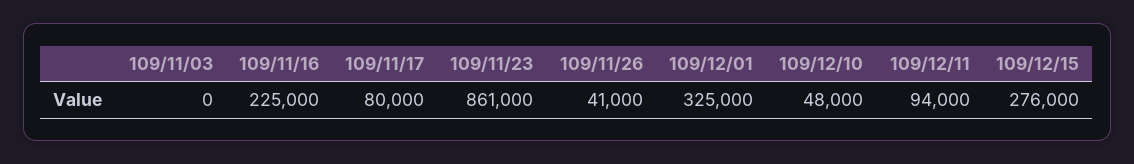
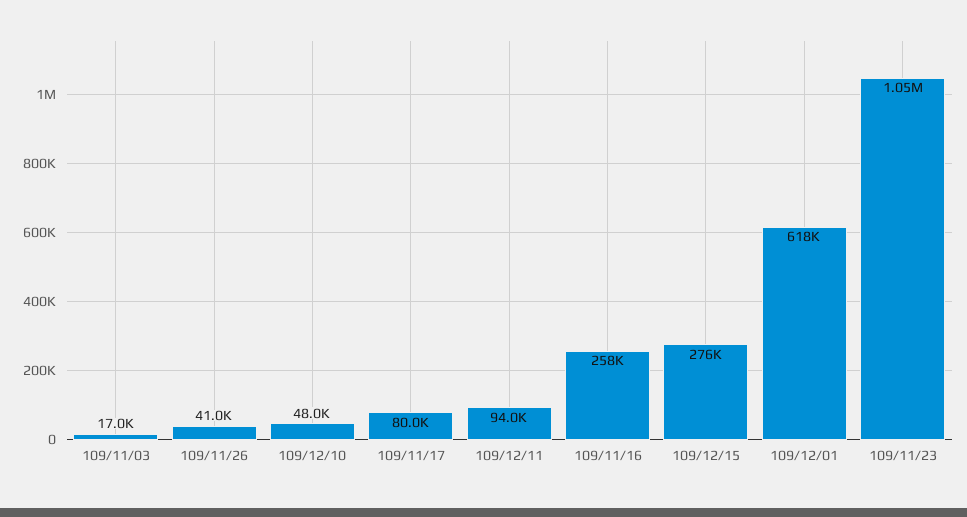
109/11/03: 0 -> 17000
109/11/16: 225000 -> 258000
109/11/23: 861000 -> 1050000
109/12/01: 325000 -> 618000

